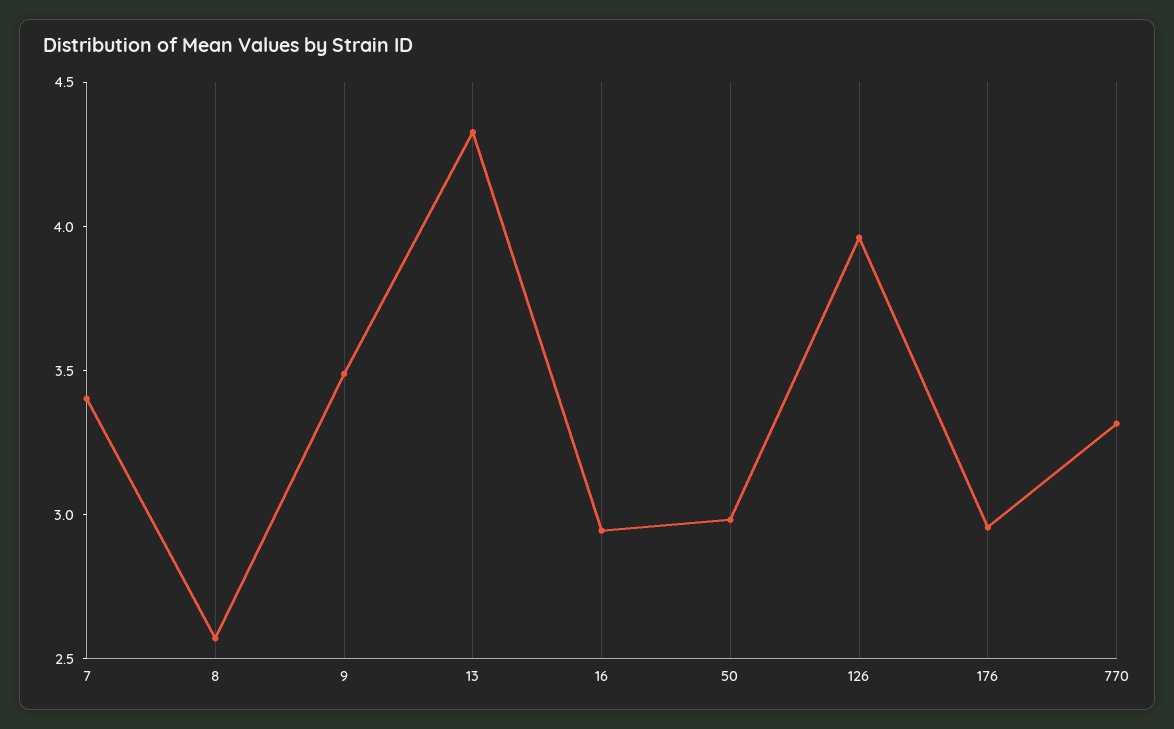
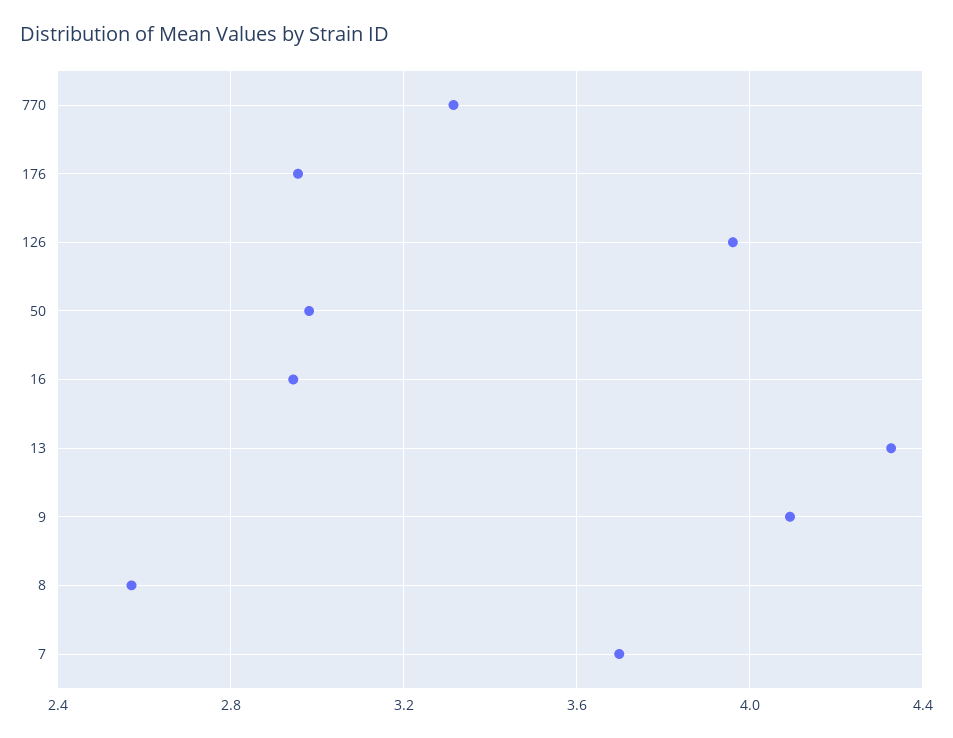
7: 3.4 -> 3.7
9: 3.5 -> 4.1

